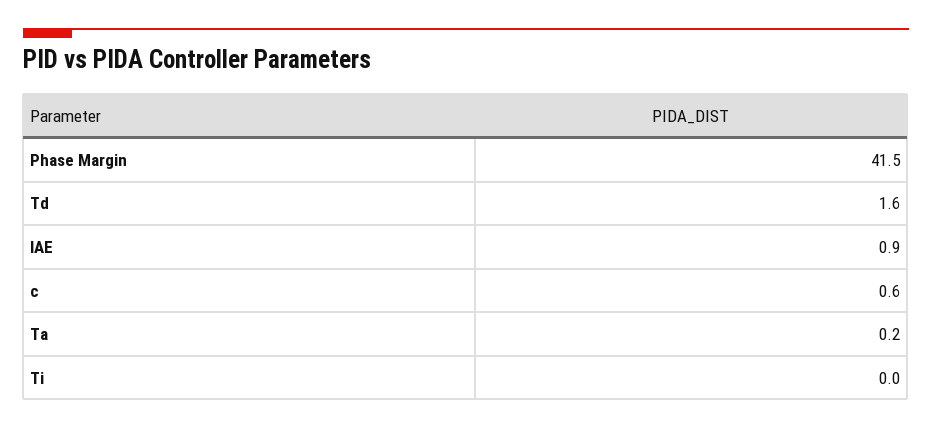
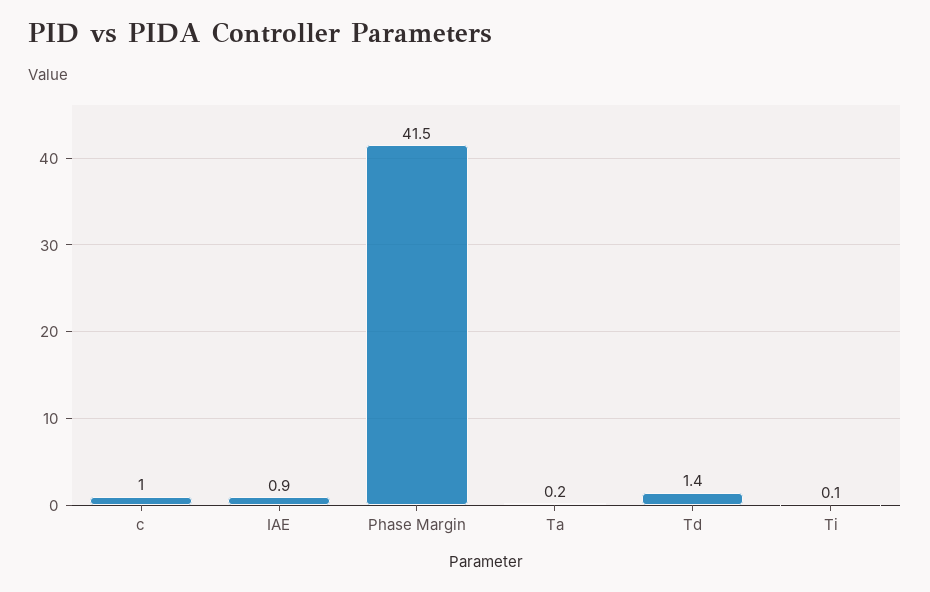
Td: 1.6 -> 1.4
c: 0.6 -> 1
Ti: 0 -> 0.1

